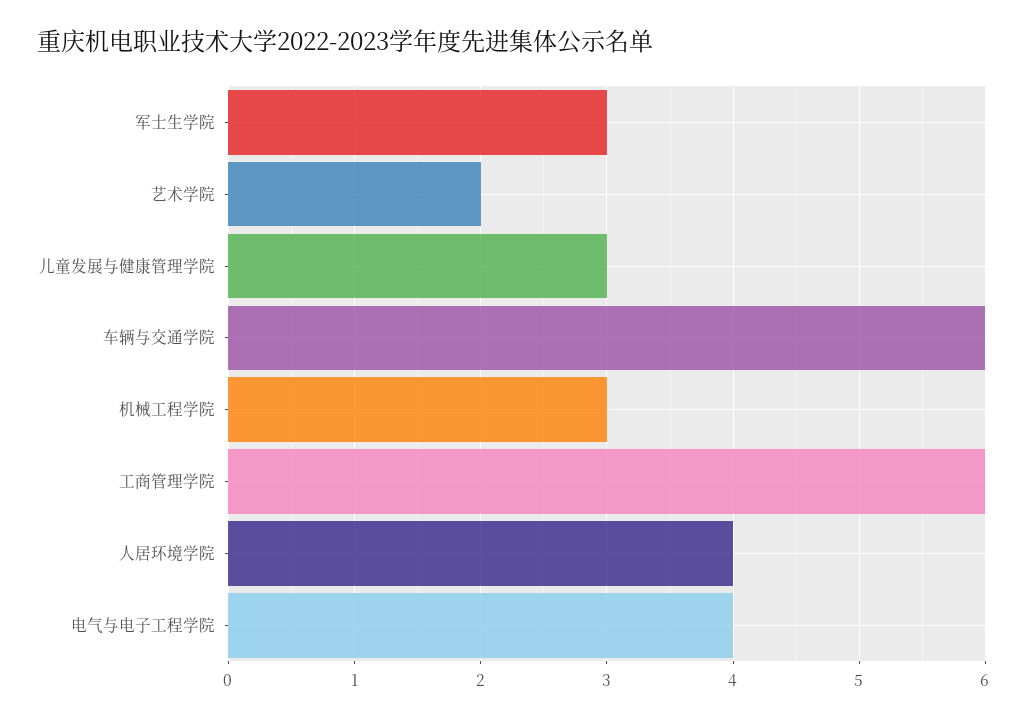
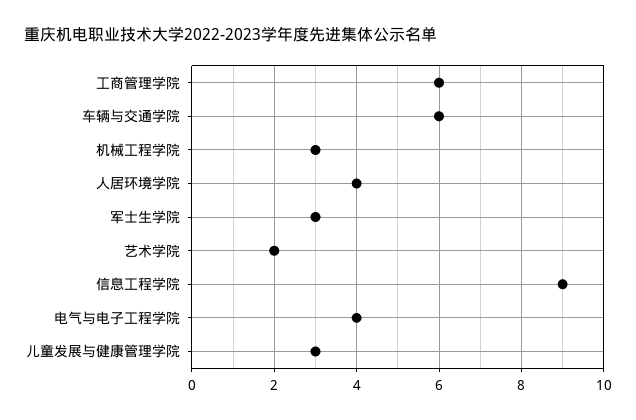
信息工程学院: none -> 9

